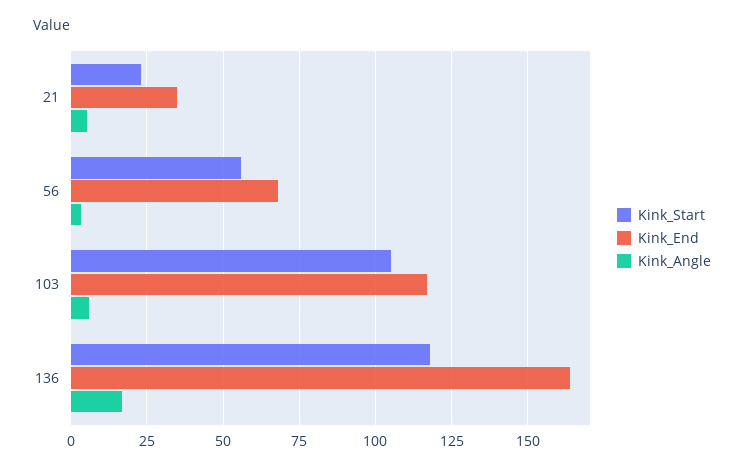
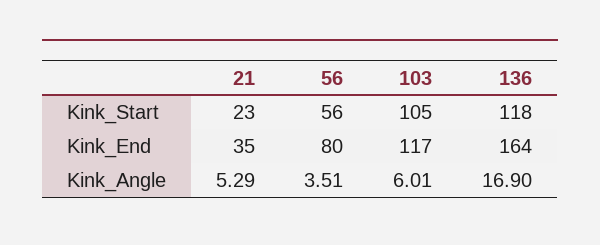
Kink_End, 56: 67.5 -> 80

